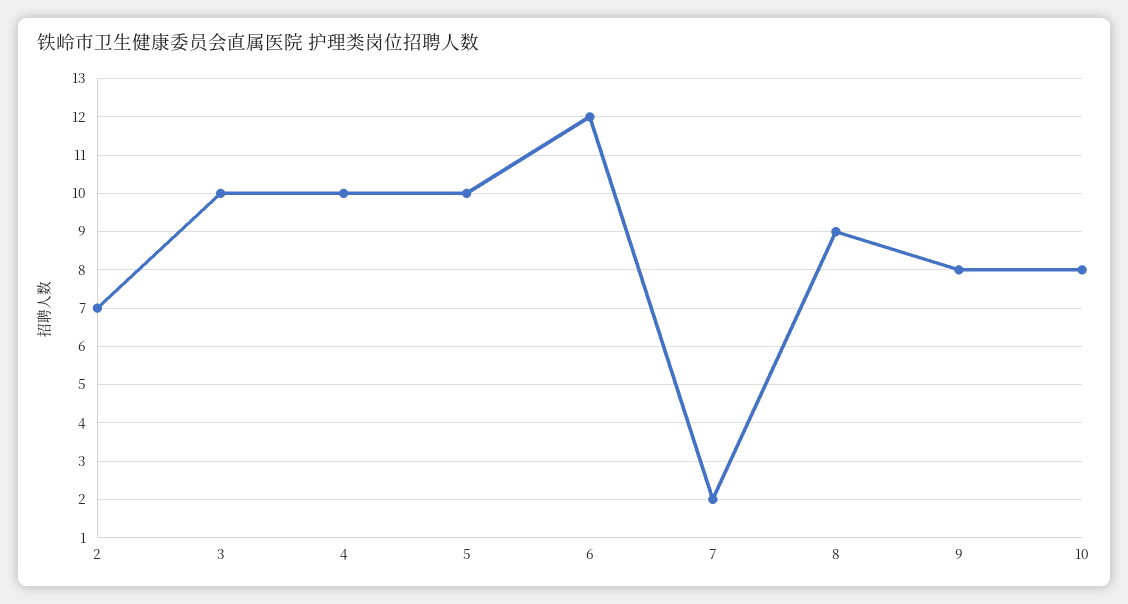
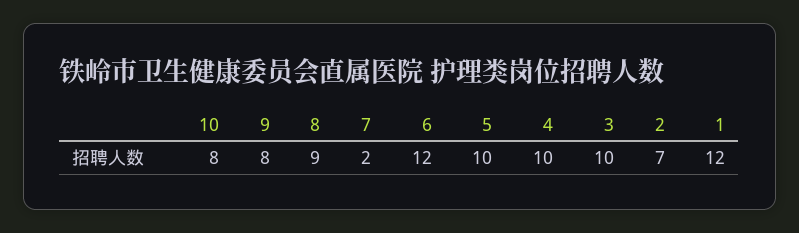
1: none -> 12

